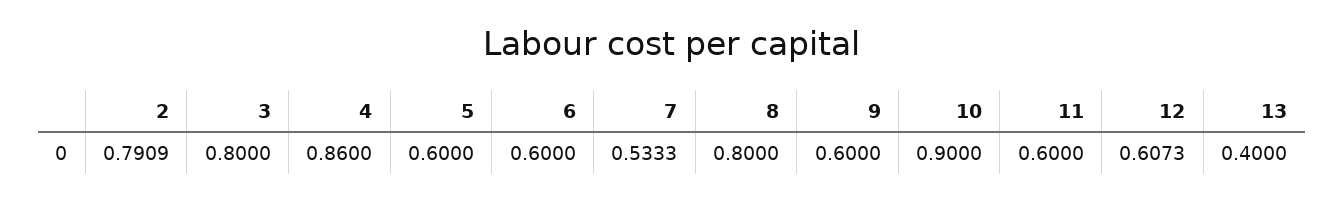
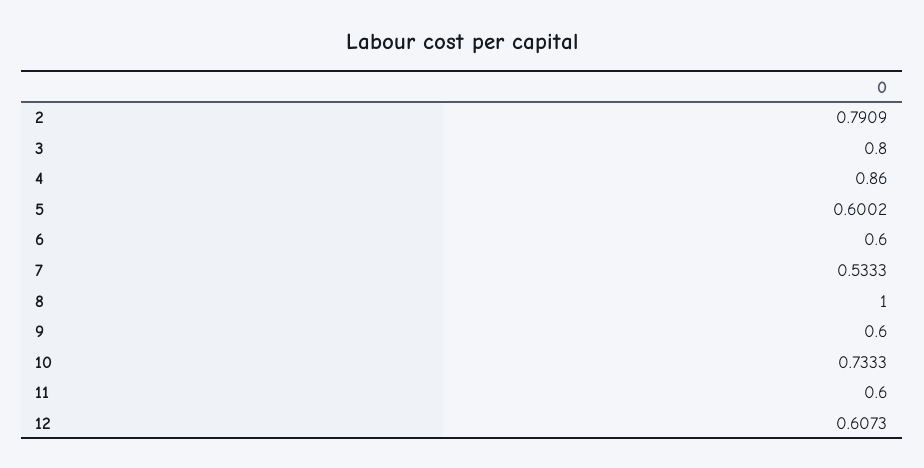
5: 0.6 -> 0.6002
8: 0.8 -> 1
10: 0.9 -> 0.7333
13: 0.4 -> none

